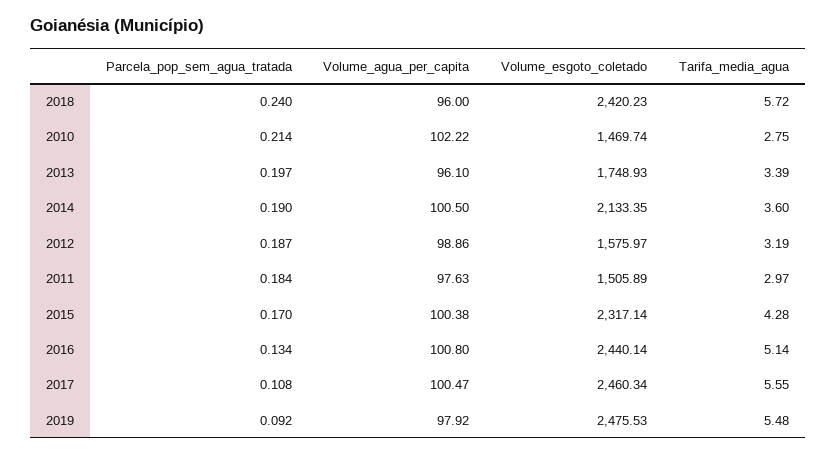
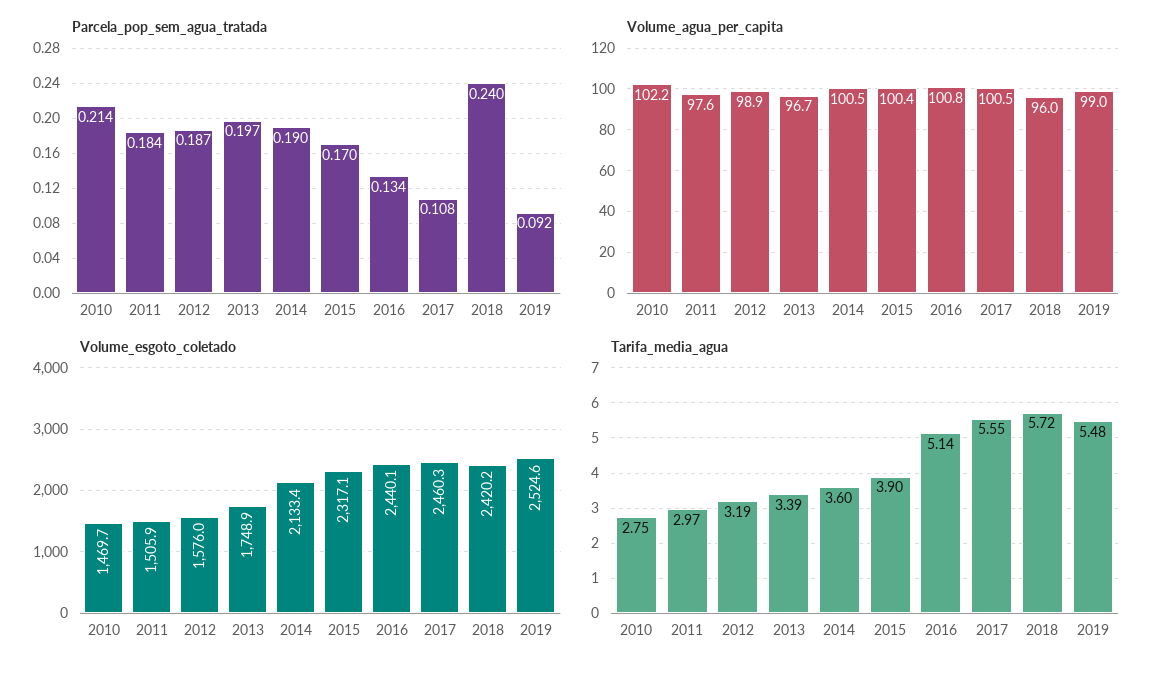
Volume_agua_per_capita, 2013: 96.1 -> 96.7
Tarifa_media_agua, 2015: 4.28 -> 3.9
Volume_agua_per_capita, 2019: 97.92 -> 99
Volume_esgoto_coletado, 2019: 2475.53 -> 2524.6

